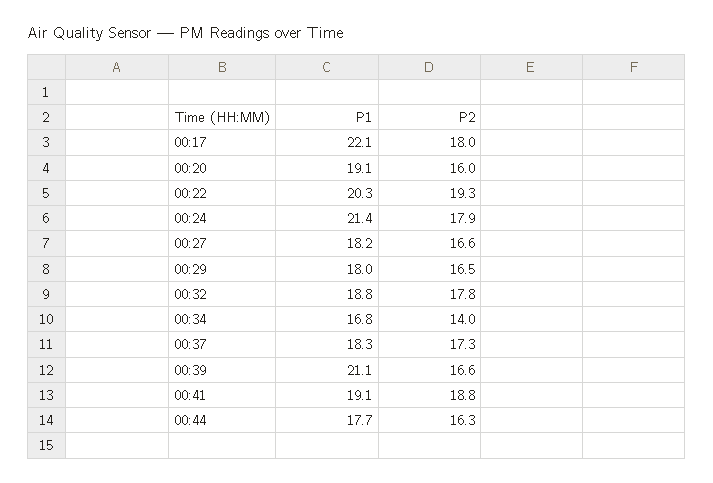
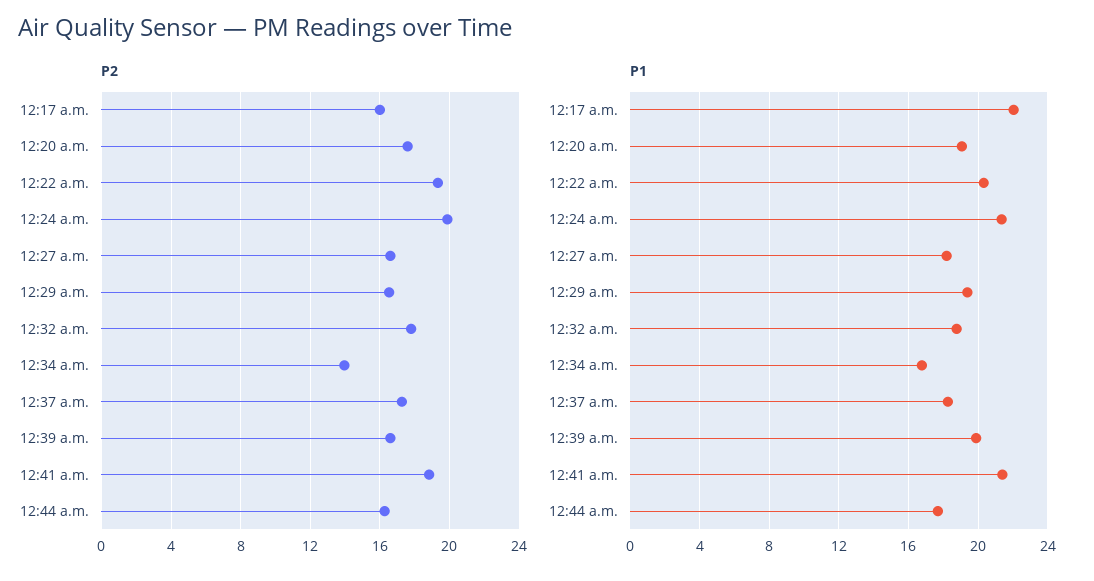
P2, 00:17: 18 -> 16
P2, 00:20: 16 -> 17.5
P2, 00:24: 17.9 -> 20
P1, 00:29: 18 -> 19.5
P1, 00:39: 21.1 -> 20
P1, 00:41: 19.1 -> 21.5

